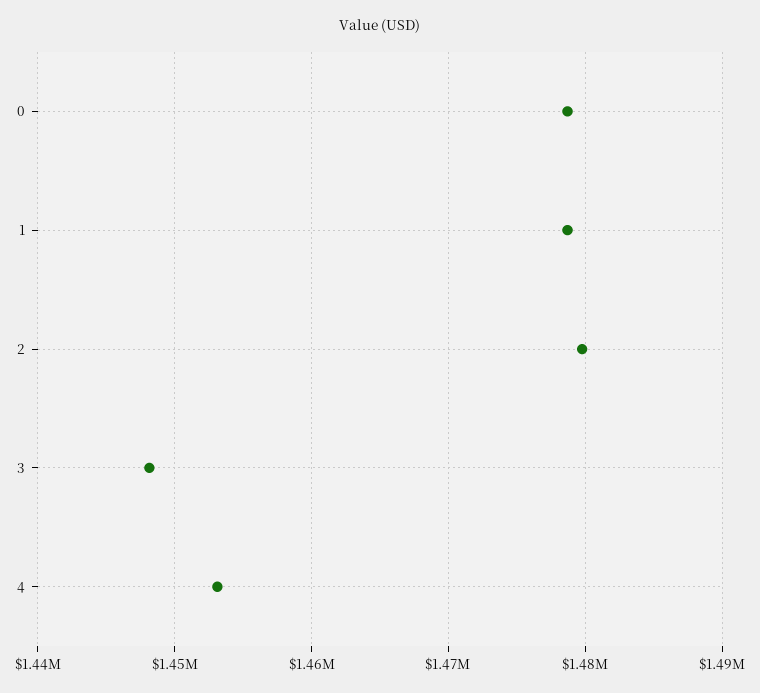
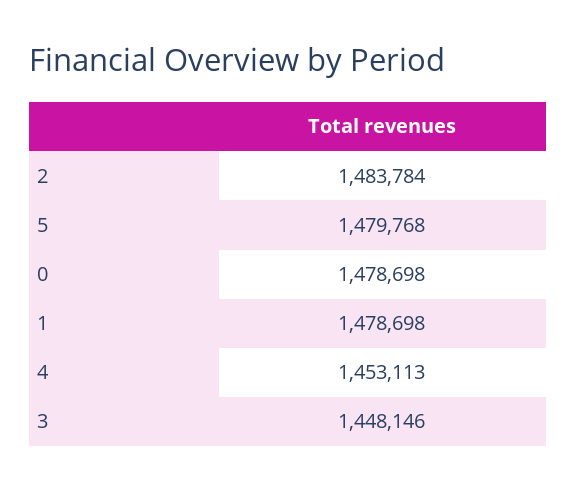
2: 1480000 -> 1483784
5: none -> 1479768

